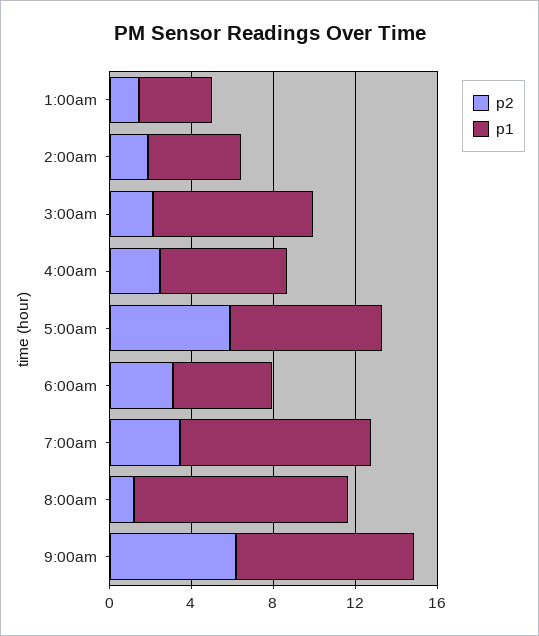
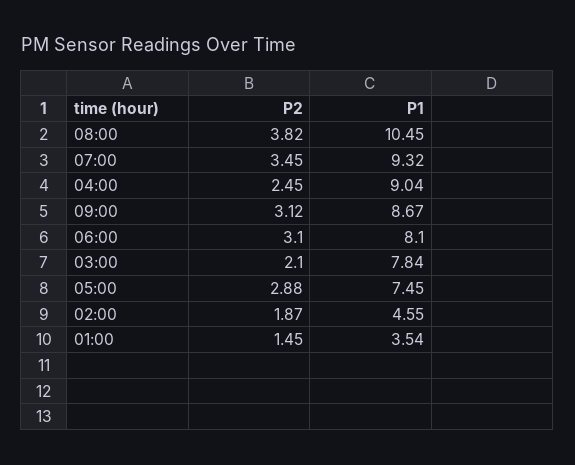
p1, 4:00am: 6 -> 9.04
p2, 5:00am: 6 -> 2.88
p1, 6:00am: 5 -> 8.1
p2, 8:00am: 1 -> 3.82
p2, 9:00am: 6 -> 3.12

